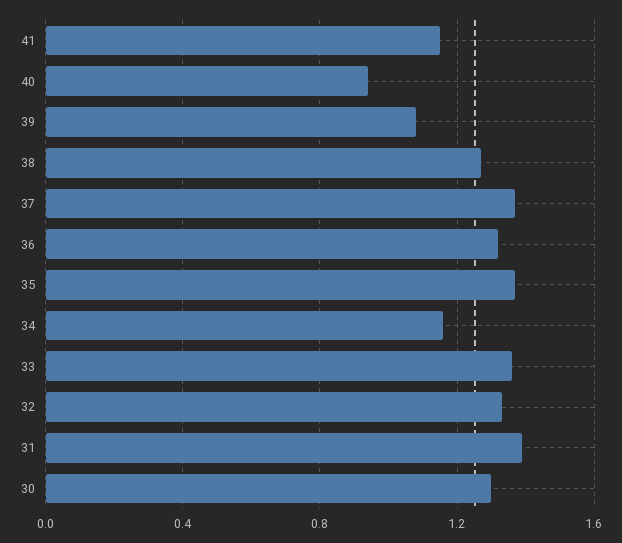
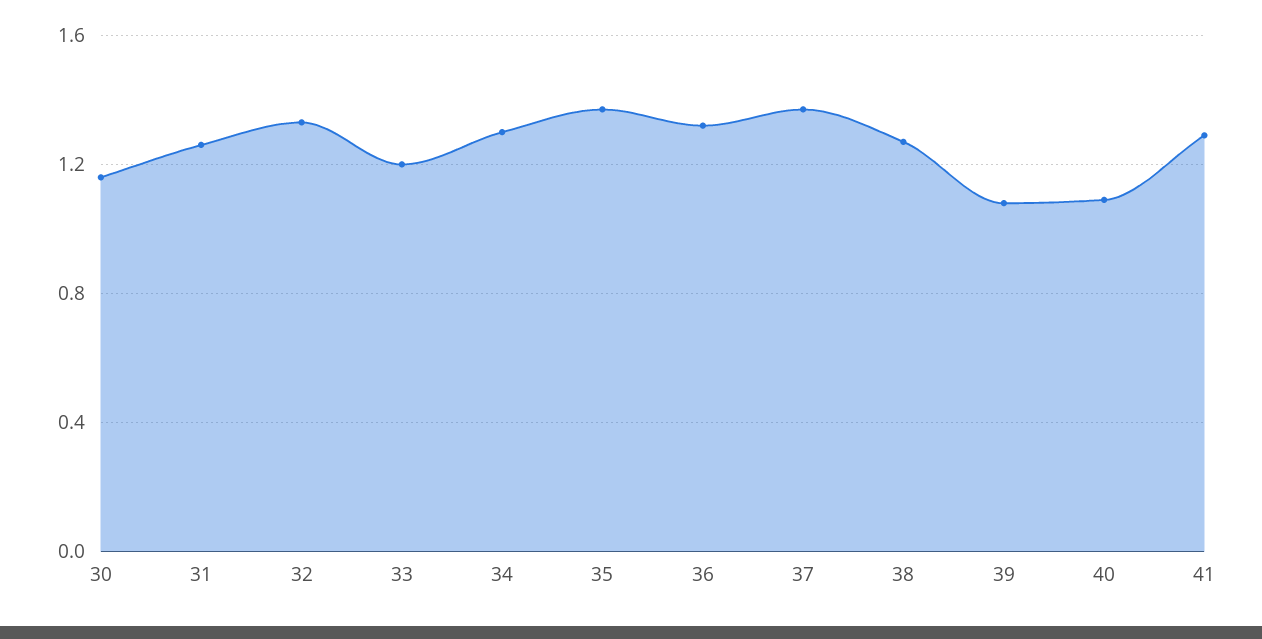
41: 1.15 -> 1.3
40: 0.95 -> 1.1
34: 1.15 -> 1.3
33: 1.35 -> 1.2
31: 1.4 -> 1.25
30: 1.3 -> 1.15

